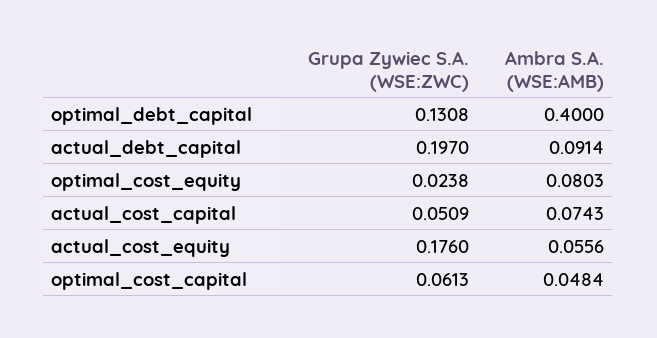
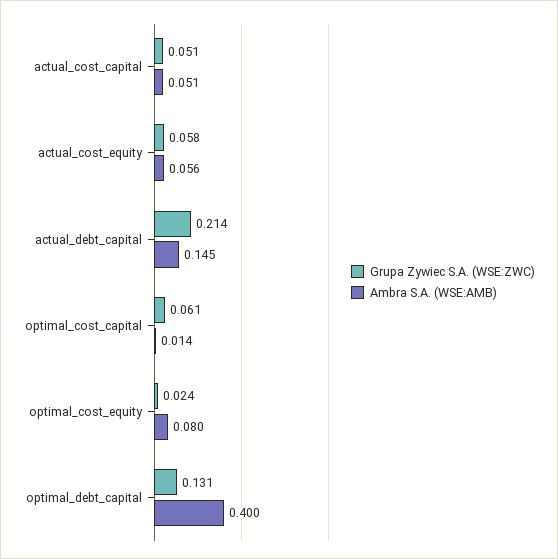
Grupa Zywiec S.A. (WSE:ZWC), actual_debt_capital: 0.197 -> 0.214
Ambra S.A. (WSE:AMB), actual_debt_capital: 0.0914 -> 0.145
Ambra S.A. (WSE:AMB), actual_cost_capital: 0.0743 -> 0.051
Grupa Zywiec S.A. (WSE:ZWC), actual_cost_equity: 0.176 -> 0.058
Ambra S.A. (WSE:AMB), optimal_cost_capital: 0.0484 -> 0.014

